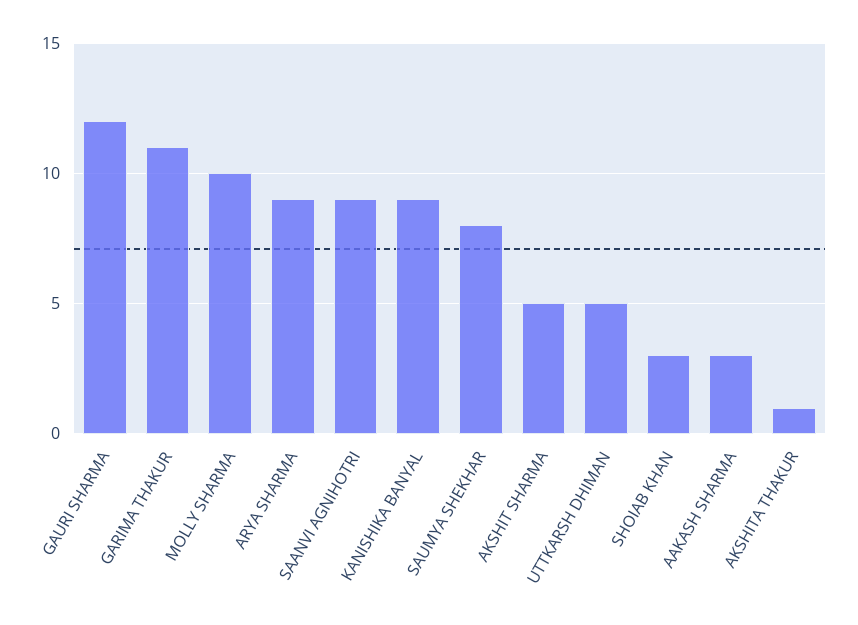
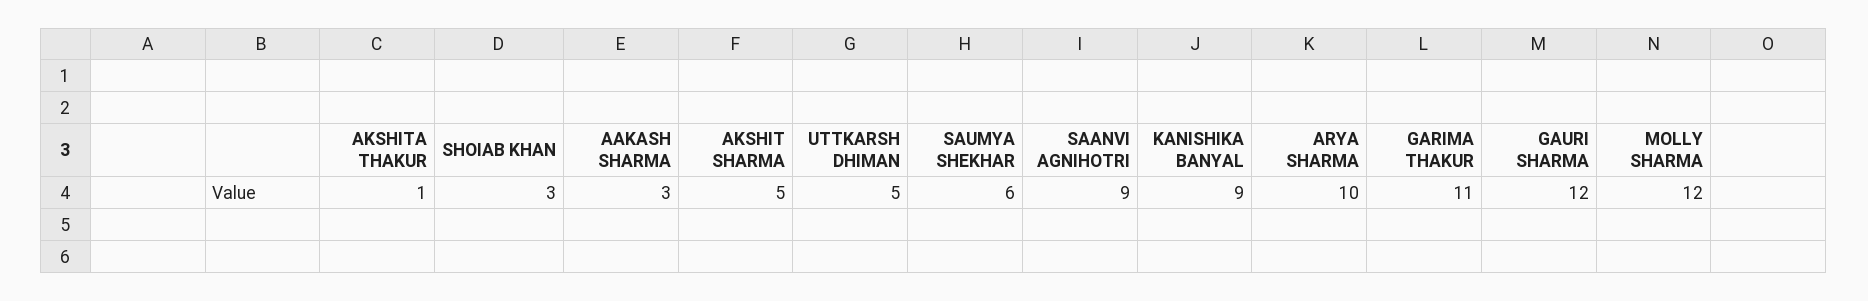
MOLLY SHARMA: 10 -> 12
ARYA SHARMA: 9 -> 10
SAUMYA SHEKHAR: 8 -> 6

